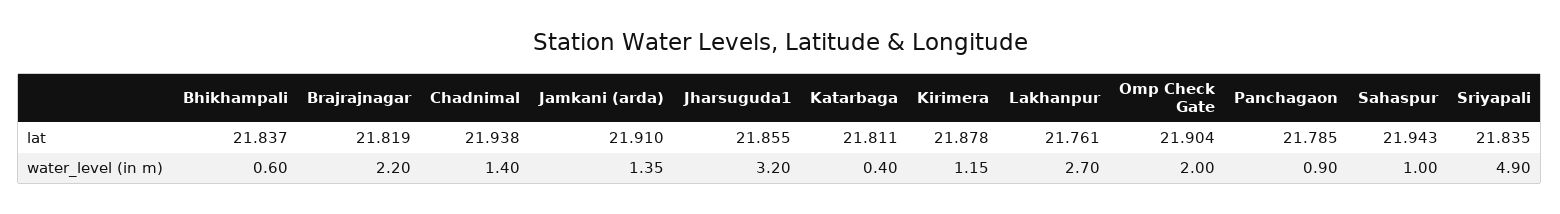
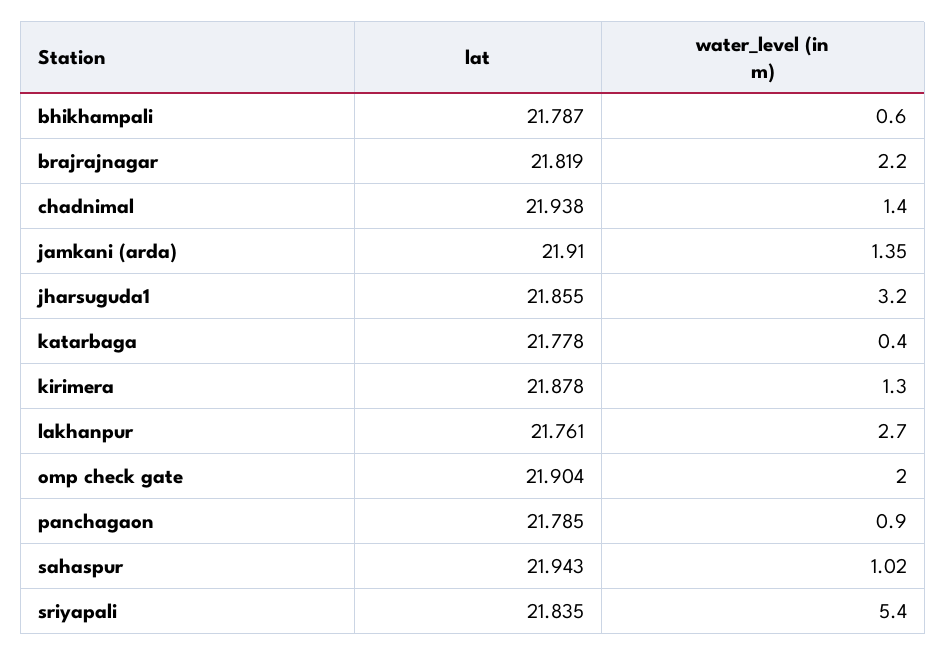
Bhikhampali, lat: 21.837 -> 21.787
Katarbaga, lat: 21.811 -> 21.778
Kirimera, water_level (in m): 1.15 -> 1.3
Sahaspur, water_level (in m): 1 -> 1.02
Sriyapali, water_level (in m): 4.9 -> 5.4

